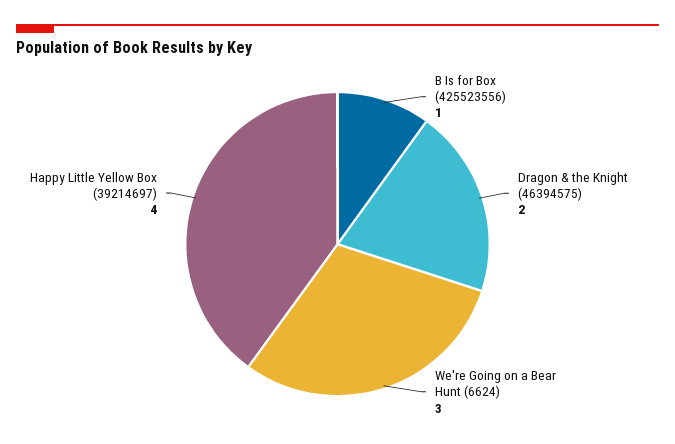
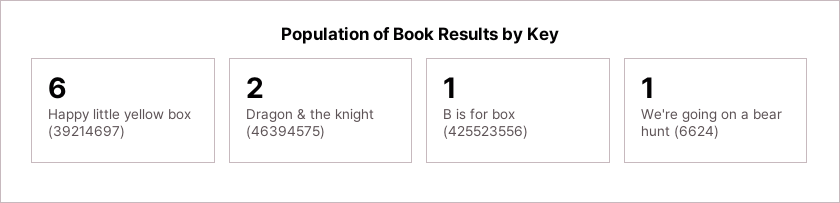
We're Going on a Bear Hunt (6624): 3 -> 1
Happy Little Yellow Box (39214697): 4 -> 6

